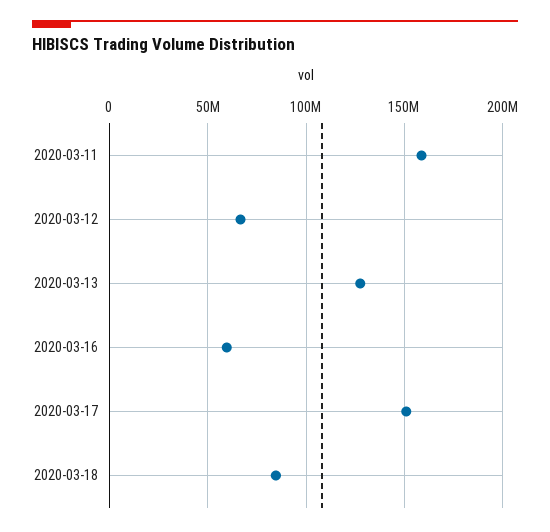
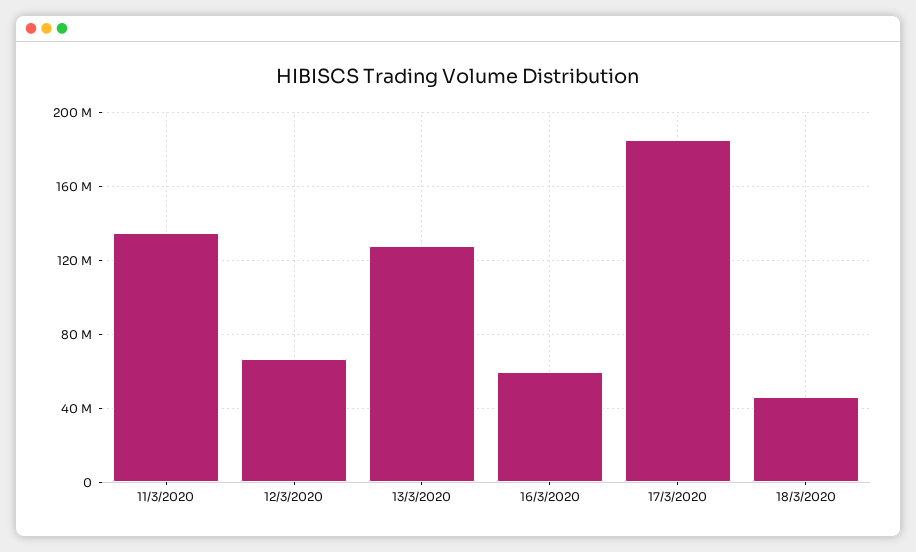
2020-03-11: 160000000 -> 135000000
2020-03-17: 150000000 -> 185000000
2020-03-18: 85000000 -> 45000000

